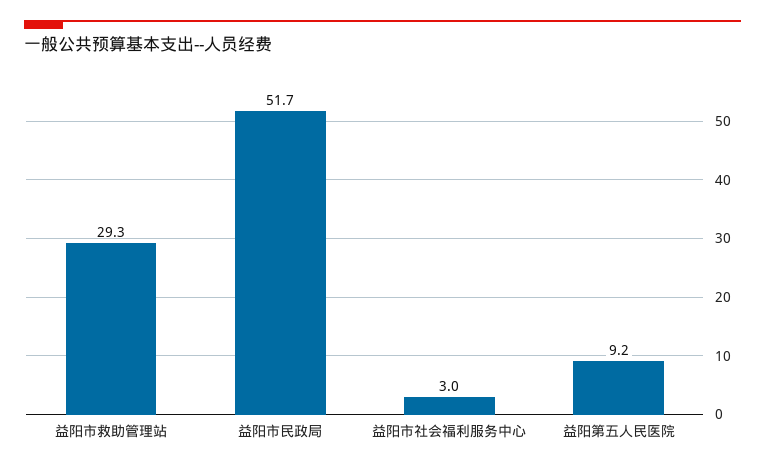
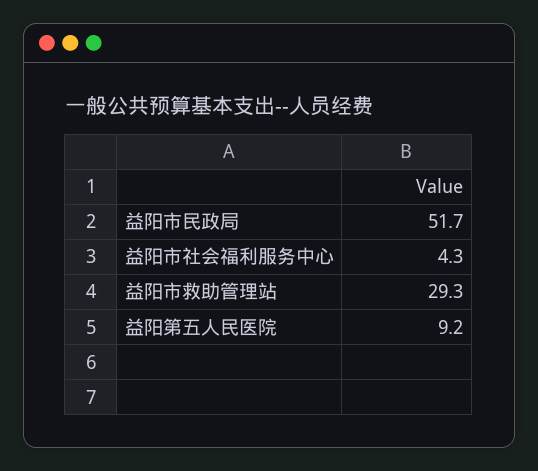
益阳市社会福利服务中心: 3 -> 4.3

